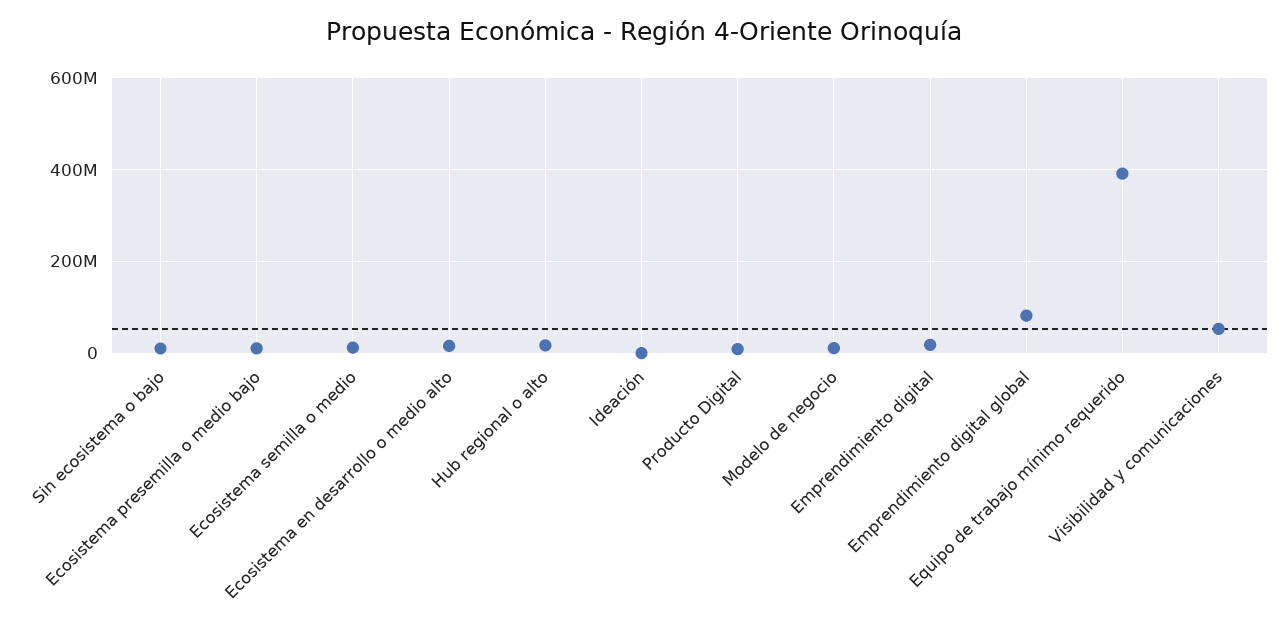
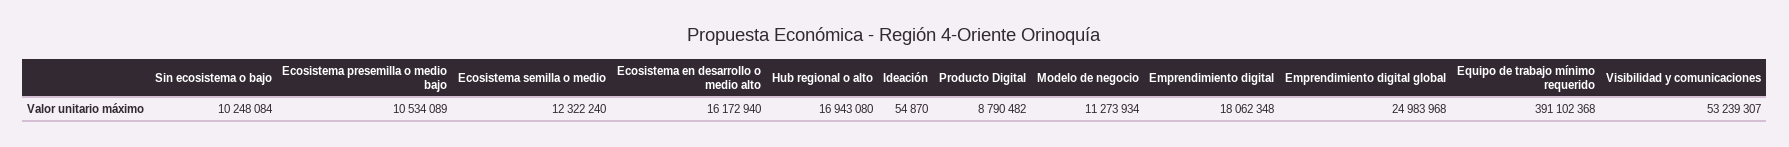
Emprendimiento digital global: 80000000 -> 24983968

